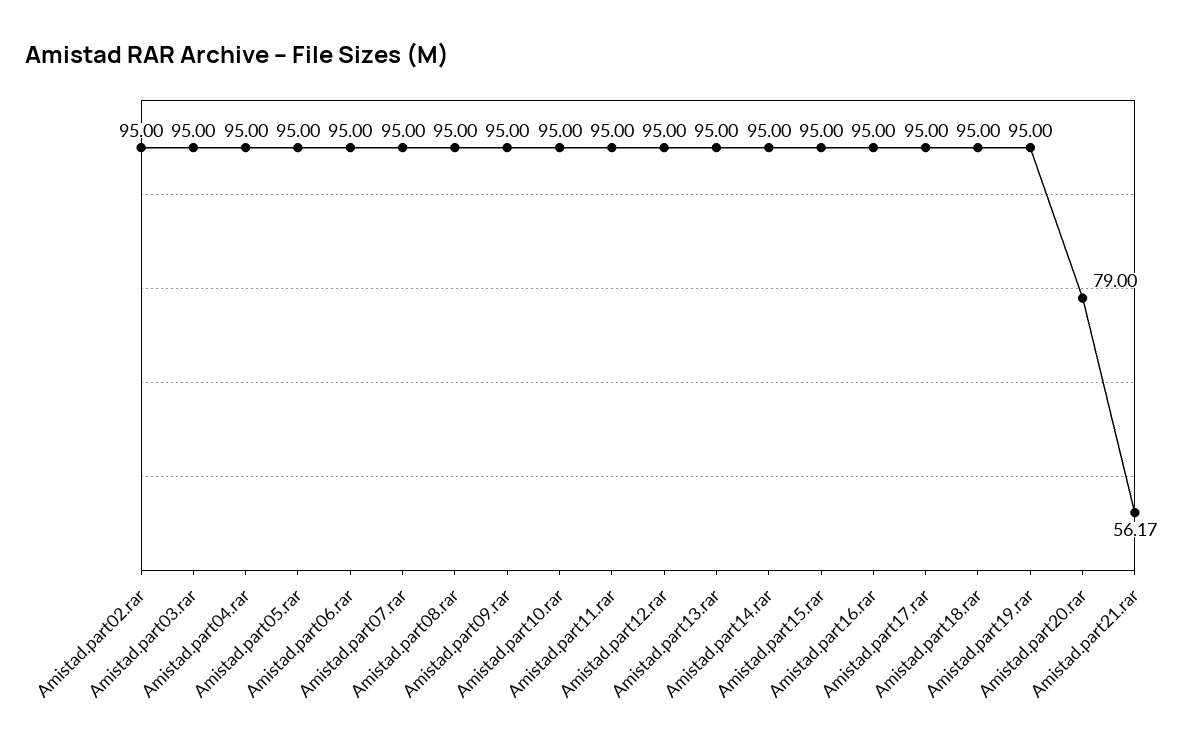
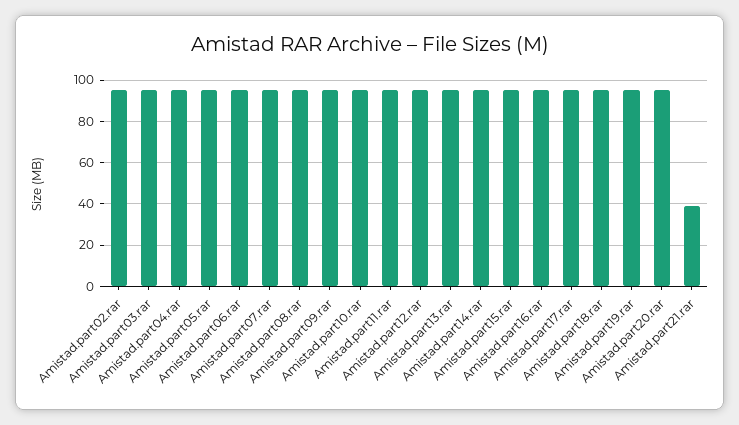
Amistad.part20.rar: 79 -> 95
Amistad.part21.rar: 56.17 -> 40

